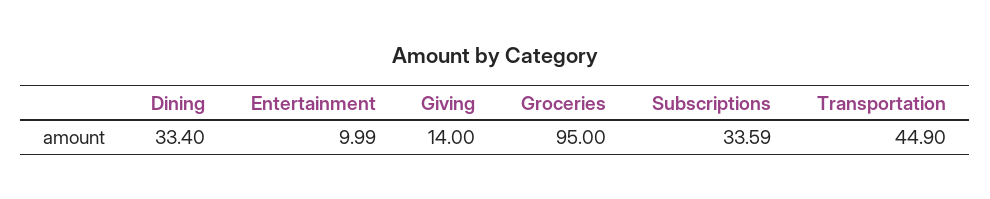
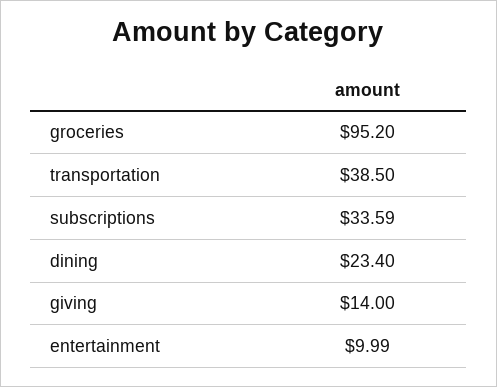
Dining: 33.4 -> 23.4
Groceries: 95 -> 95.2
Transportation: 44.9 -> 38.5

